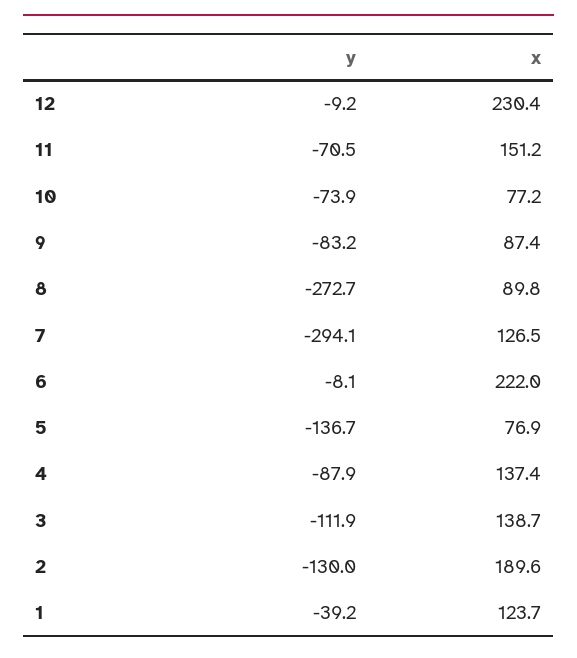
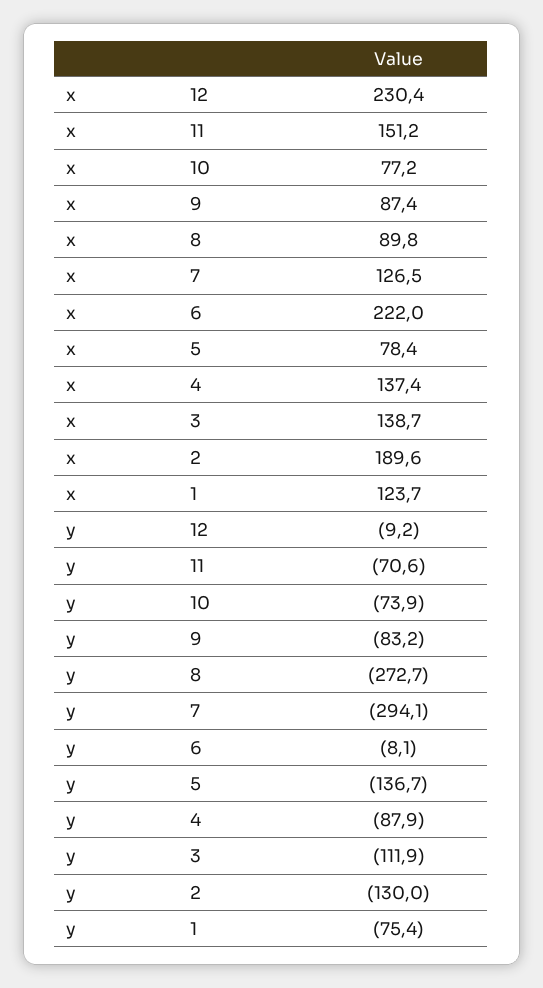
y, 11: -70.5 -> -70.6
x, 5: 76.9 -> 78.4
y, 1: -39.2 -> -75.4

